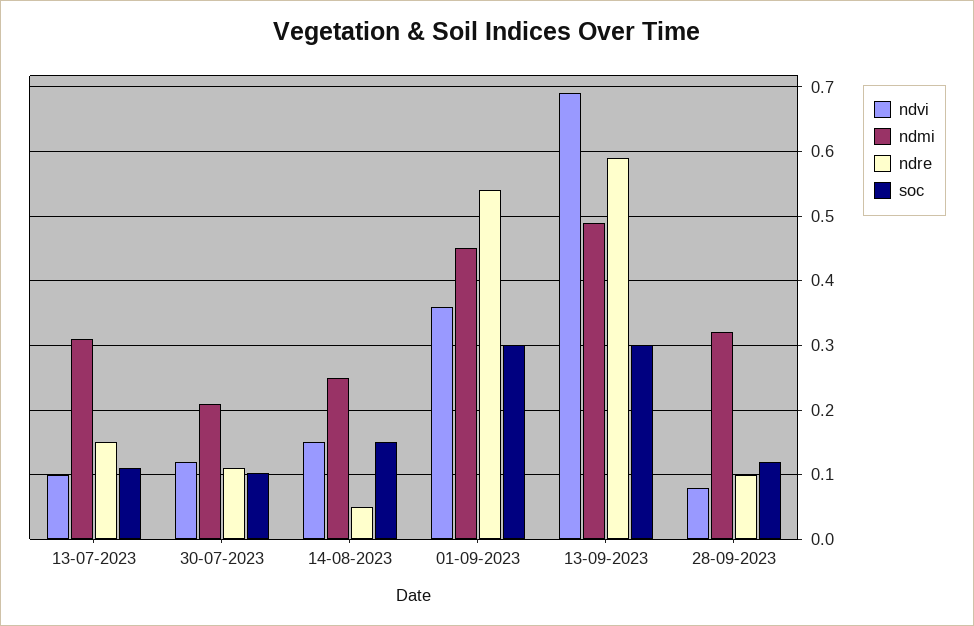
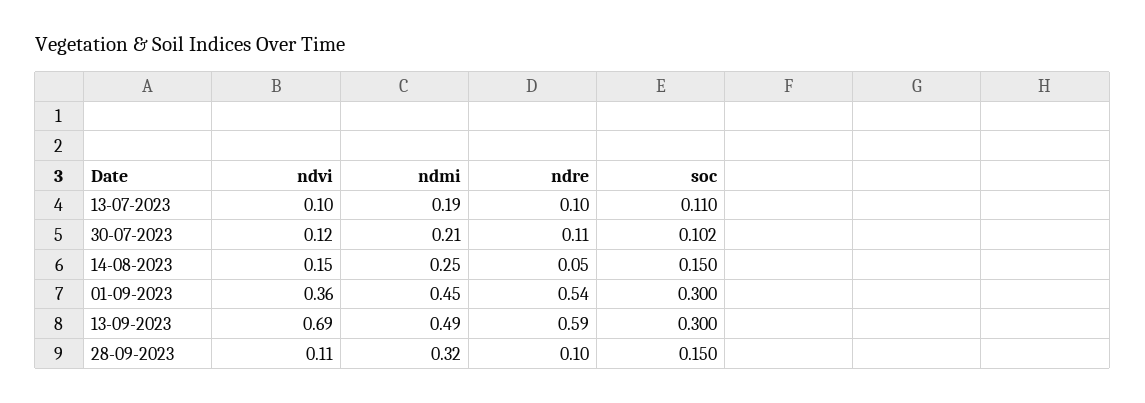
ndmi, 13-07-2023: 0.31 -> 0.19
ndre, 13-07-2023: 0.15 -> 0.1
ndvi, 28-09-2023: 0.08 -> 0.11
soc, 28-09-2023: 0.12 -> 0.15

